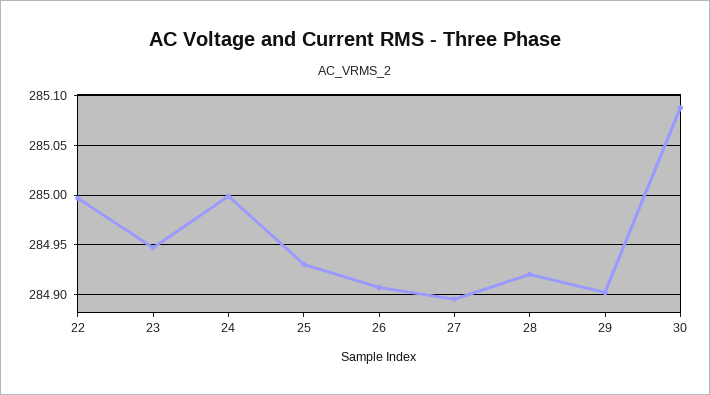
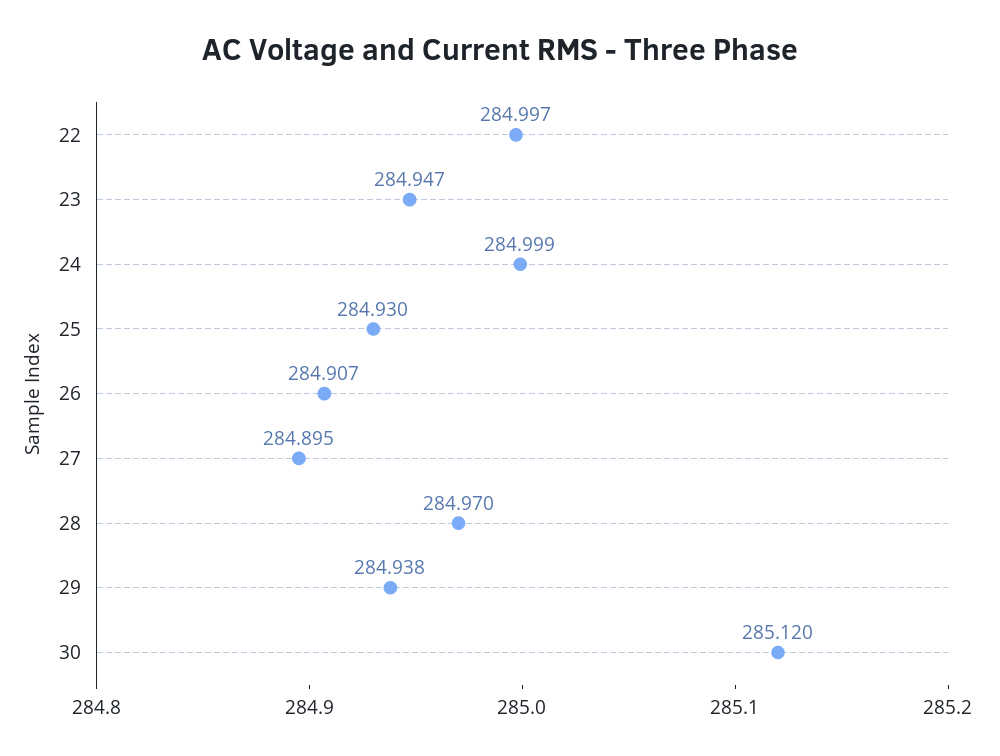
28: 284.92 -> 284.97
29: 284.9 -> 284.938
30: 285.09 -> 285.12

